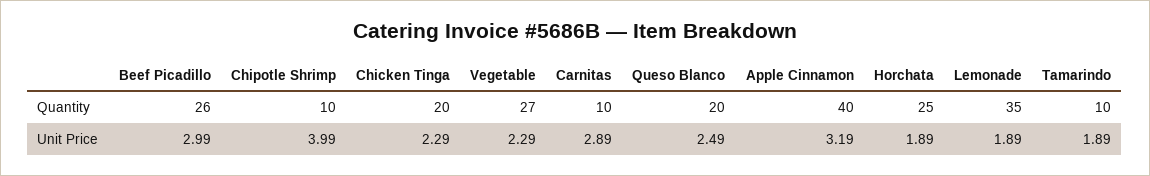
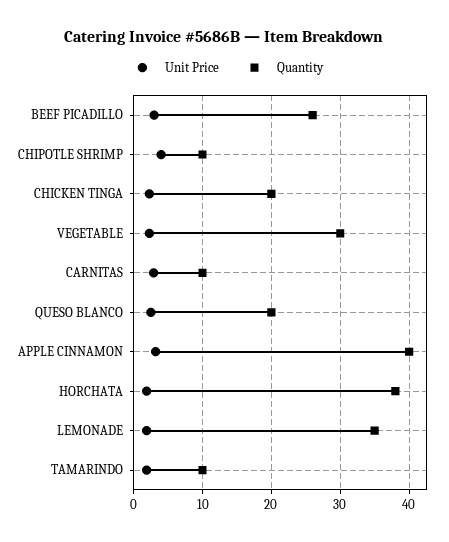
Quantity, Vegetable: 27 -> 30
Quantity, Horchata: 25 -> 38

